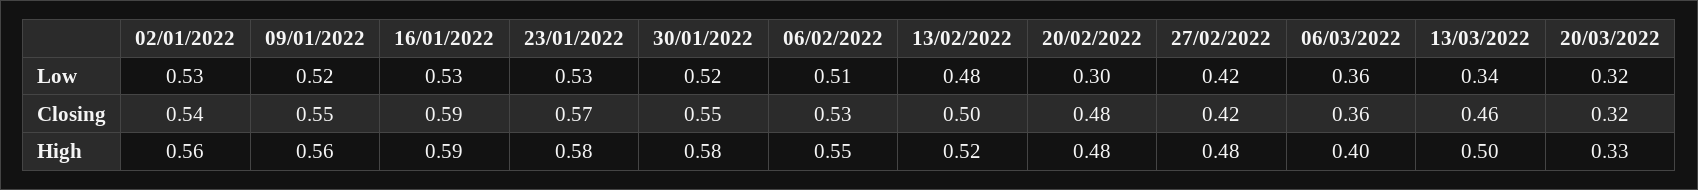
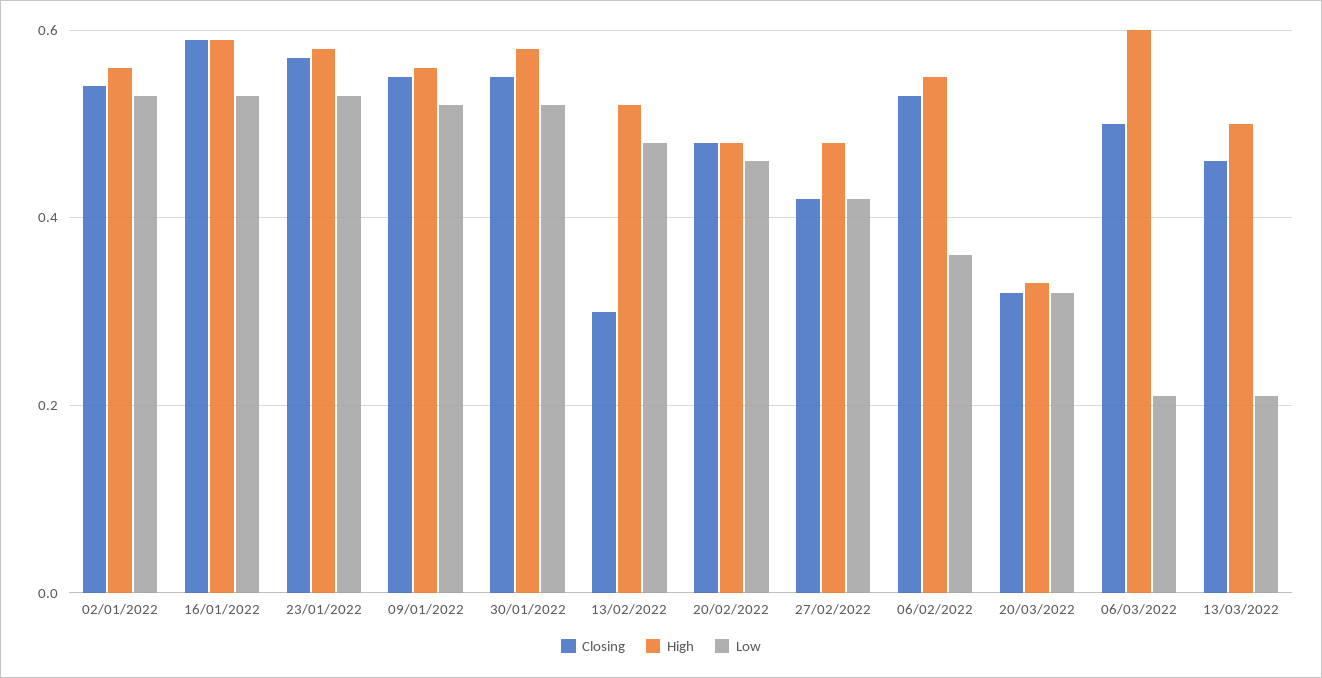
Low, 06/02/2022: 0.51 -> 0.35
Low, 20/02/2022: 0.3 -> 0.45
Low, 06/03/2022: 0.36 -> 0.2
Low, 13/03/2022: 0.34 -> 0.2
Closing, 13/02/2022: 0.5 -> 0.3
Closing, 06/03/2022: 0.36 -> 0.5
High, 06/03/2022: 0.4 -> 0.6

